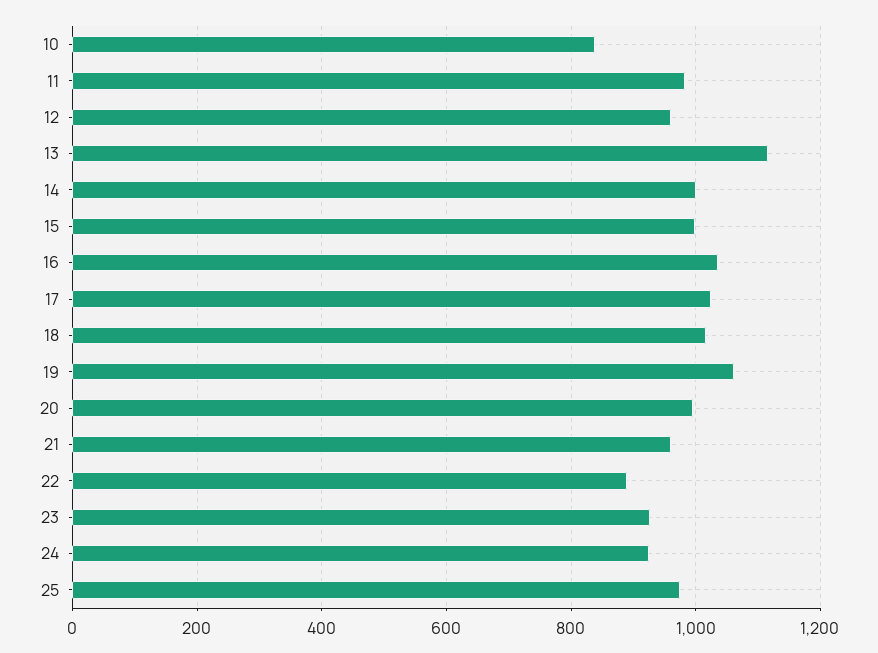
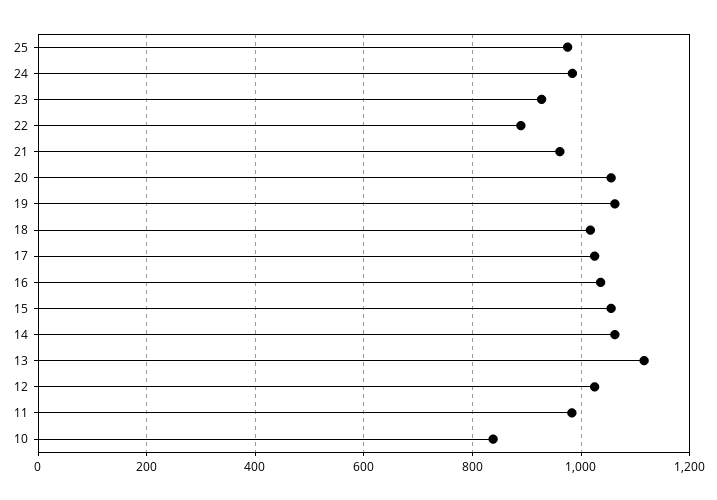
12: 960 -> 1020
14: 1000 -> 1060
15: 1000 -> 1060
20: 1000 -> 1060
24: 920 -> 980

